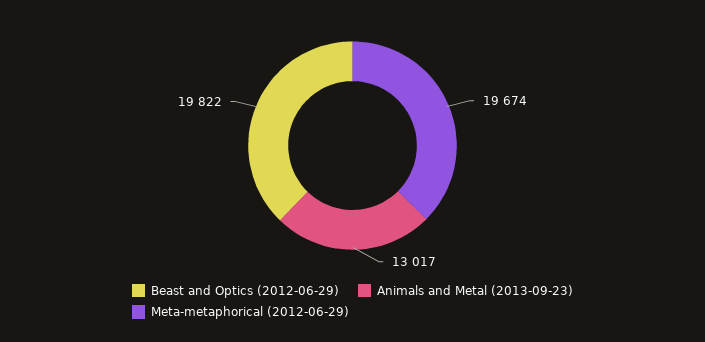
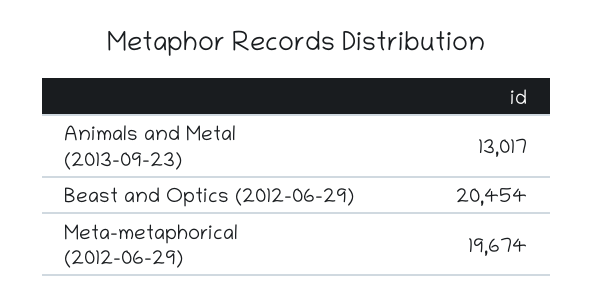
Beast and Optics (2012-06-29): 19822 -> 20454

